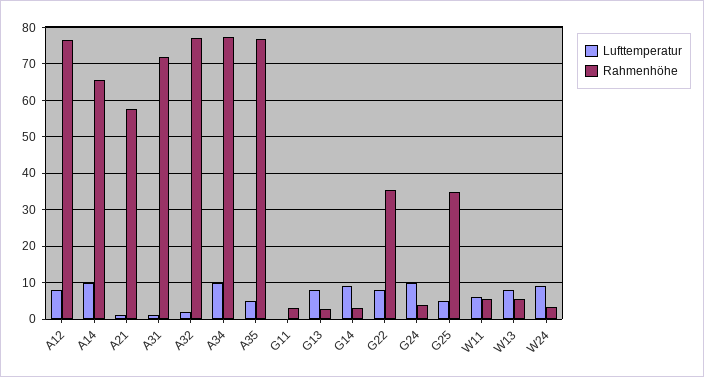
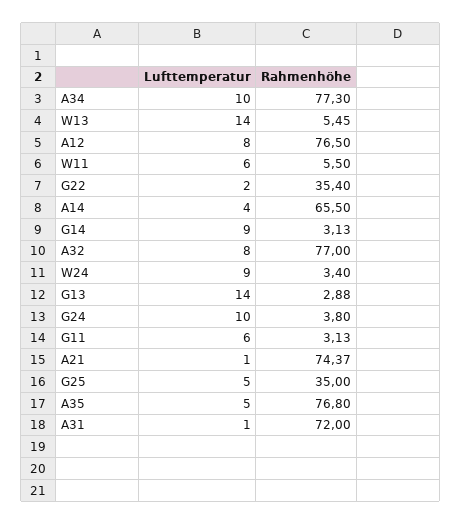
Lufttemperatur, A14: 10 -> 4
Rahmenhöhe, A21: 58 -> 74.37
Lufttemperatur, A32: 2 -> 8
Lufttemperatur, G11: 0 -> 6
Lufttemperatur, G13: 8 -> 14
Lufttemperatur, G22: 8 -> 2
Lufttemperatur, W13: 8 -> 14

